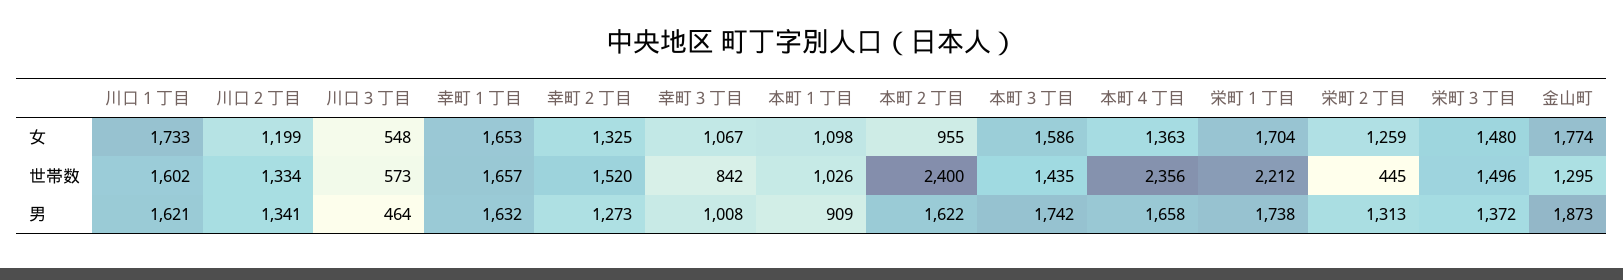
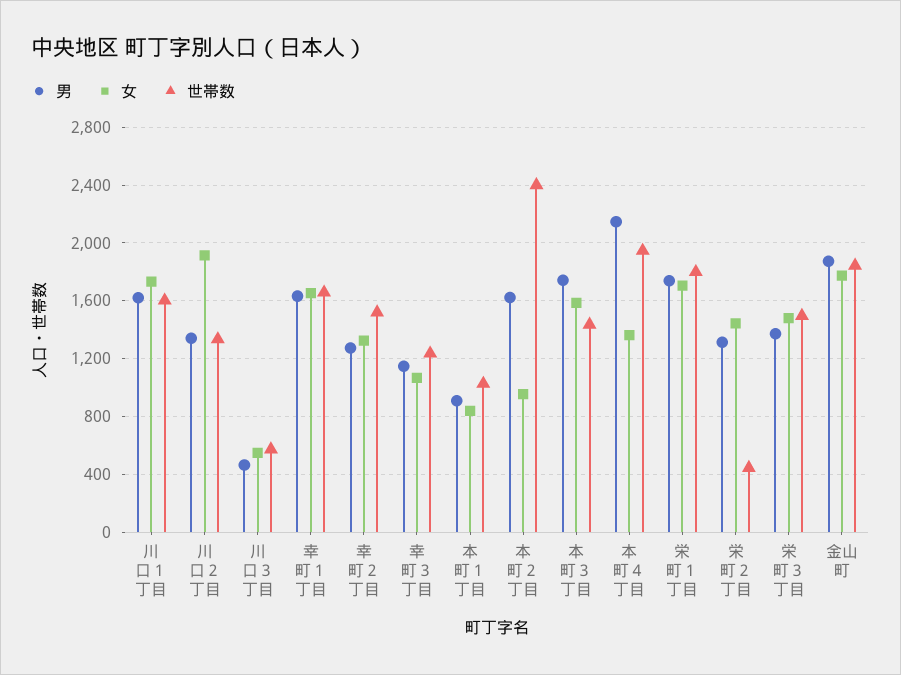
女, 川口２丁目: 1199 -> 1900
女, 本町１丁目: 1098 -> 850
女, 栄町２丁目: 1259 -> 1450
世帯数, 幸町３丁目: 842 -> 1250
世帯数, 本町４丁目: 2356 -> 1950
世帯数, 栄町１丁目: 2212 -> 1800
世帯数, 金山町: 1295 -> 1850
男, 幸町３丁目: 1008 -> 1150
男, 本町４丁目: 1658 -> 2150

